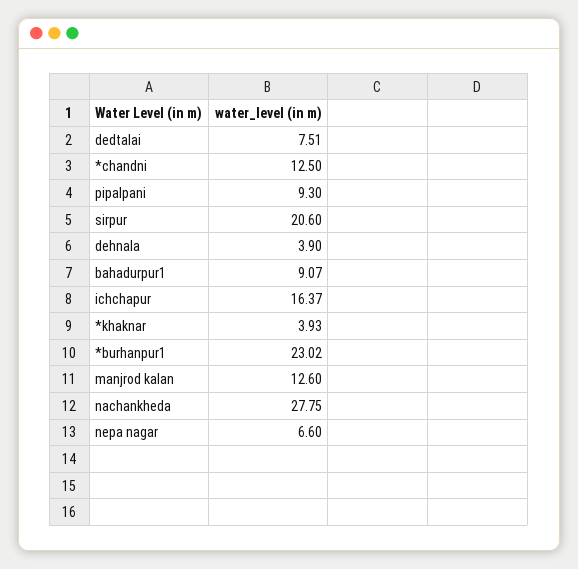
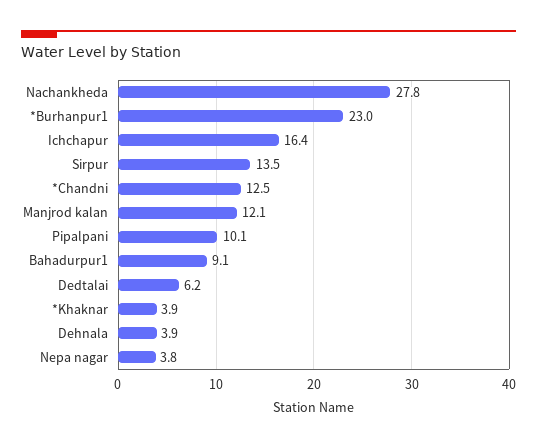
dedtalai: 7.51 -> 6.2
pipalpani: 9.3 -> 10.1
sirpur: 20.6 -> 13.5
manjrod kalan: 12.6 -> 12.1
nepa nagar: 6.6 -> 3.8

